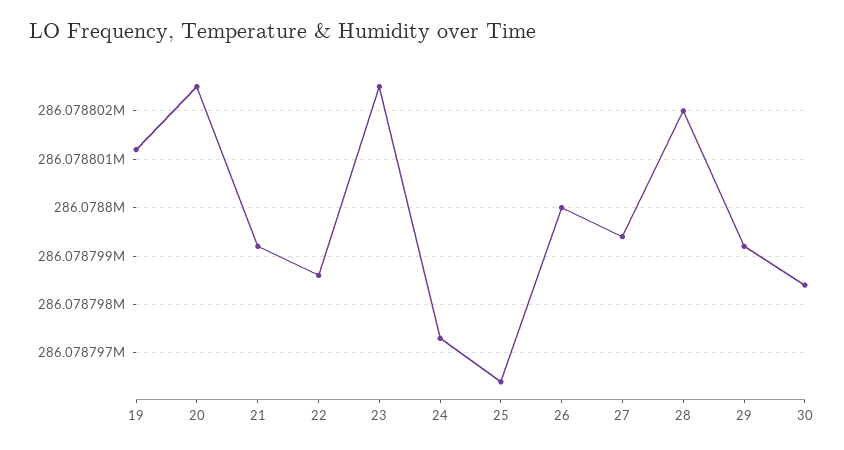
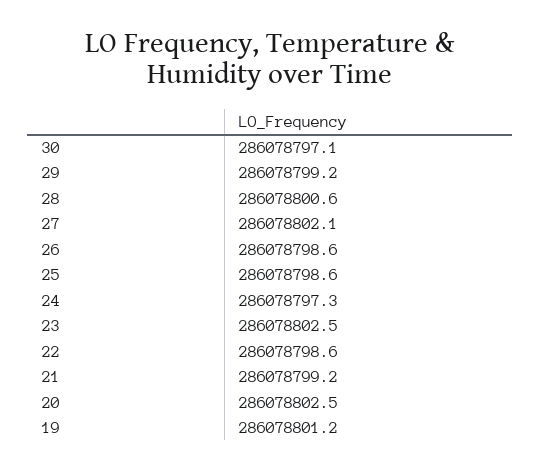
25: 286078796.5 -> 286078798.6
26: 286078800 -> 286078798.6
27: 286078799.5 -> 286078802.1
28: 286078802 -> 286078800.6
30: 286078798.5 -> 286078797.1

